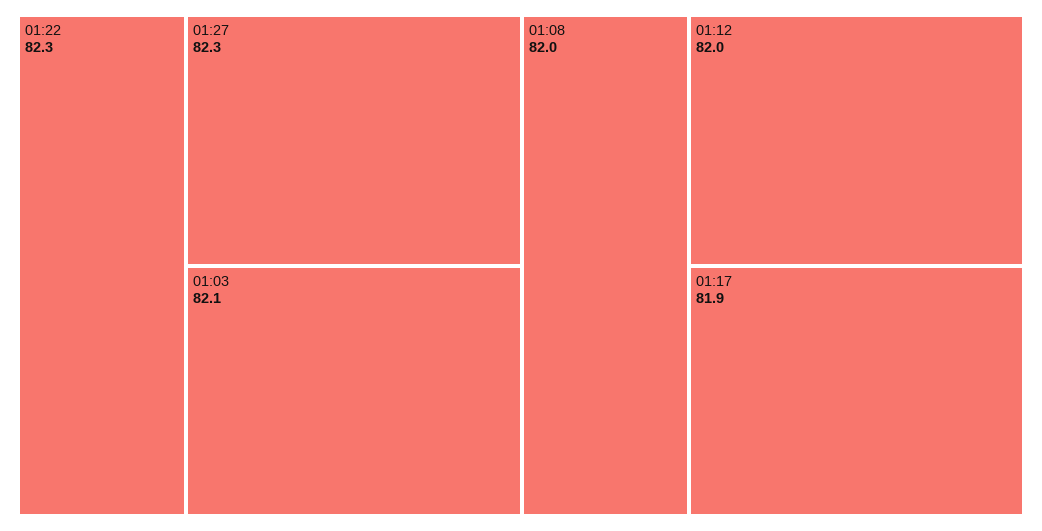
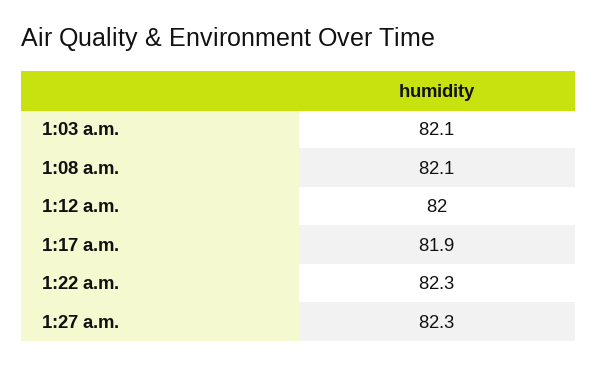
01:08: 82 -> 82.1

